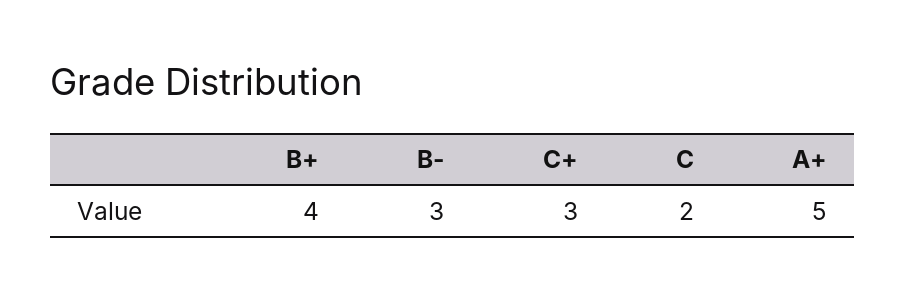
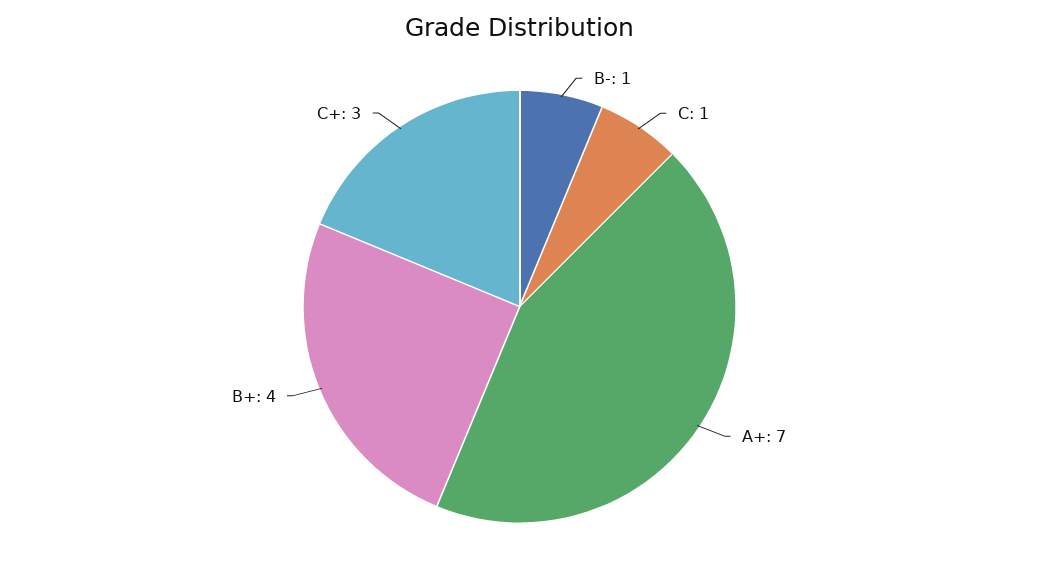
B-: 3 -> 1
C: 2 -> 1
A+: 5 -> 7

